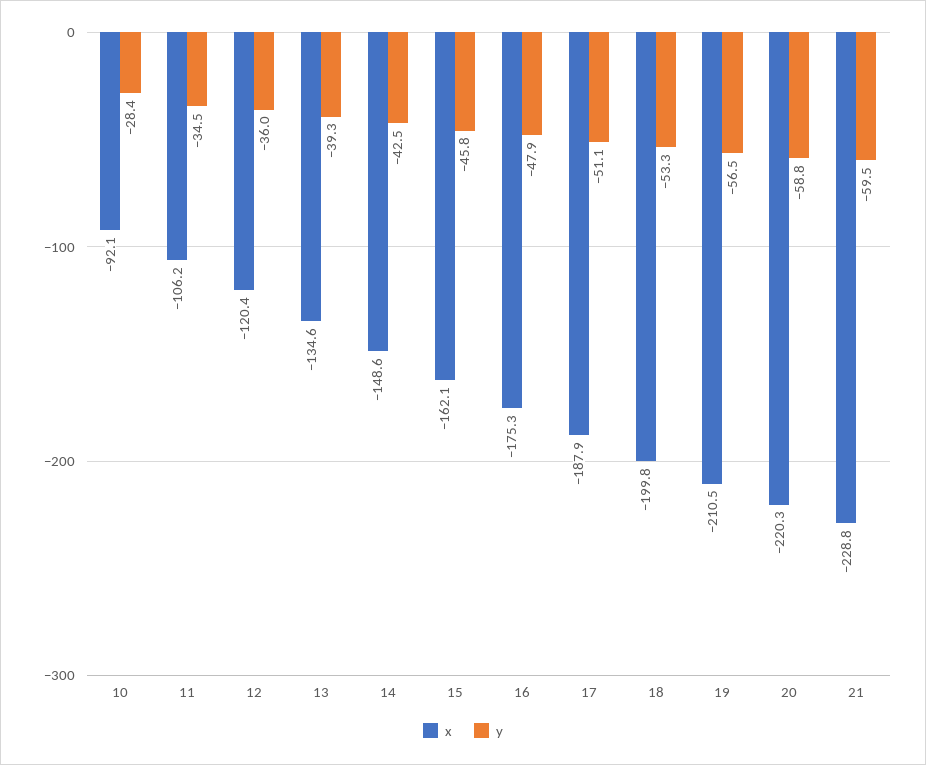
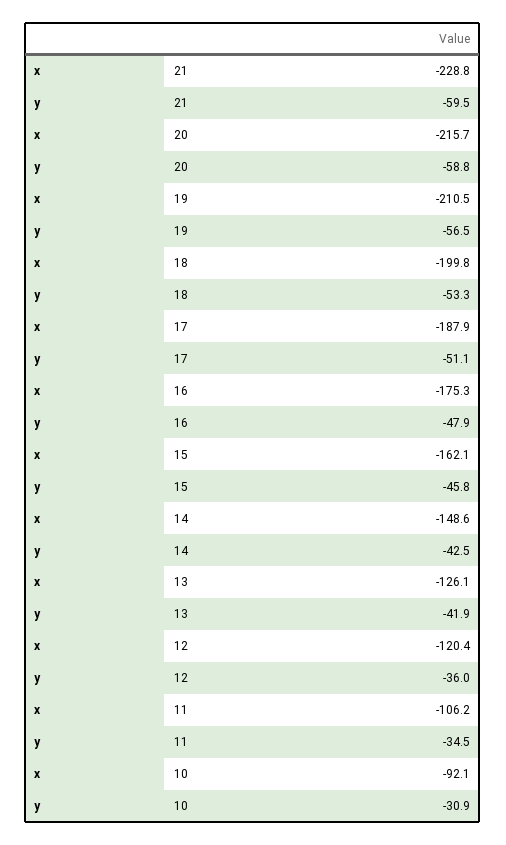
y, 10: -28.4 -> -30.9
x, 13: -134.6 -> -126.1
y, 13: -39.3 -> -41.9
x, 20: -220.3 -> -215.7

